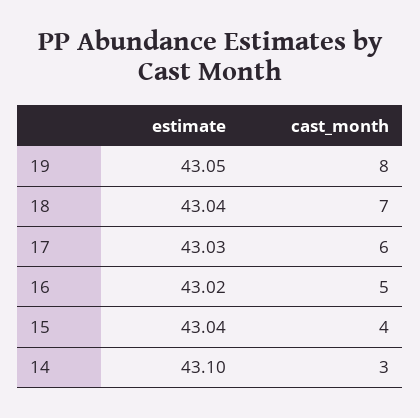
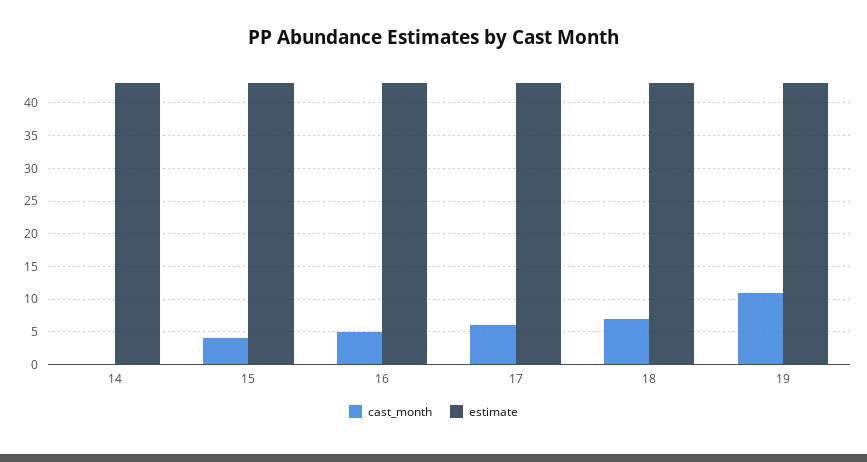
cast_month, 19: 8 -> 11
cast_month, 14: 3 -> 0

